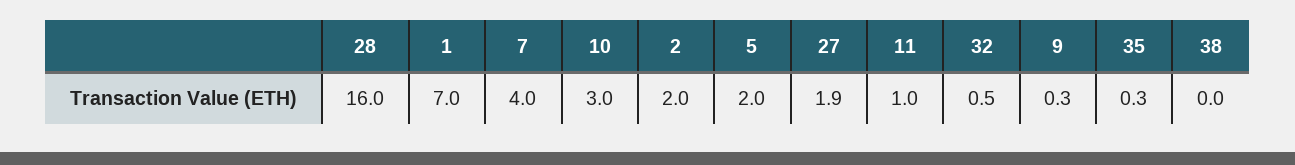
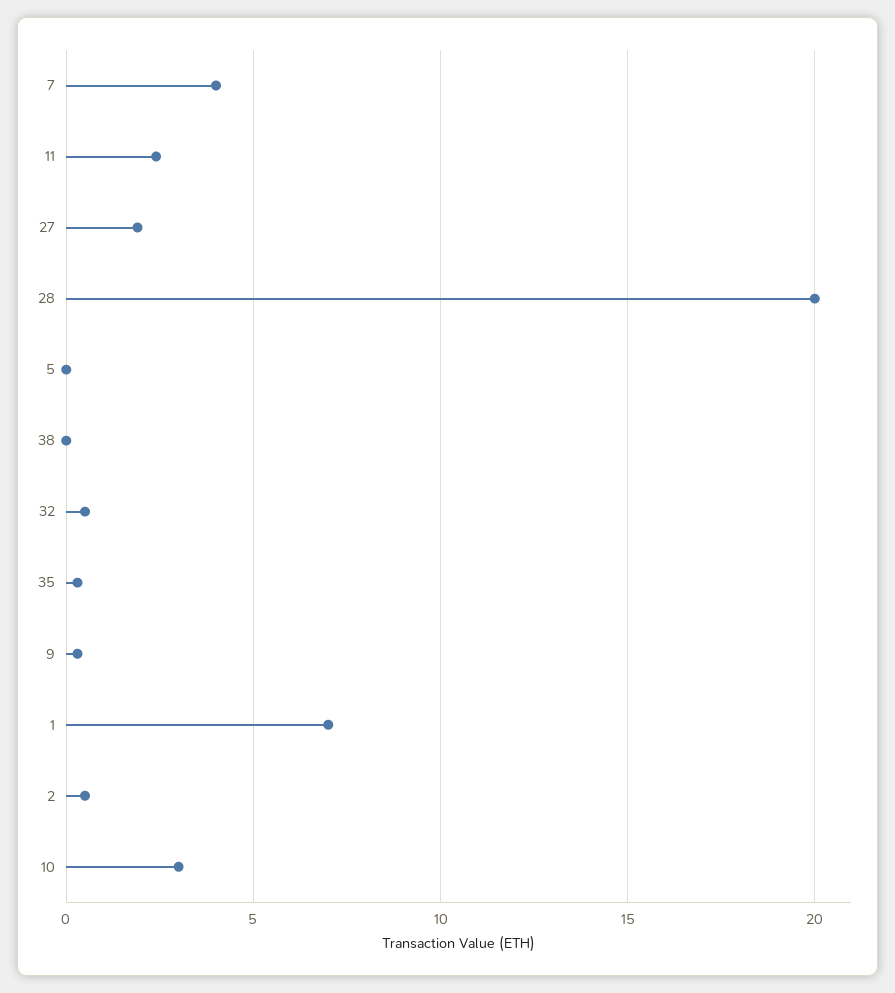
28: 16 -> 20
2: 2 -> 0.5
5: 2 -> 0
11: 1 -> 2.5

